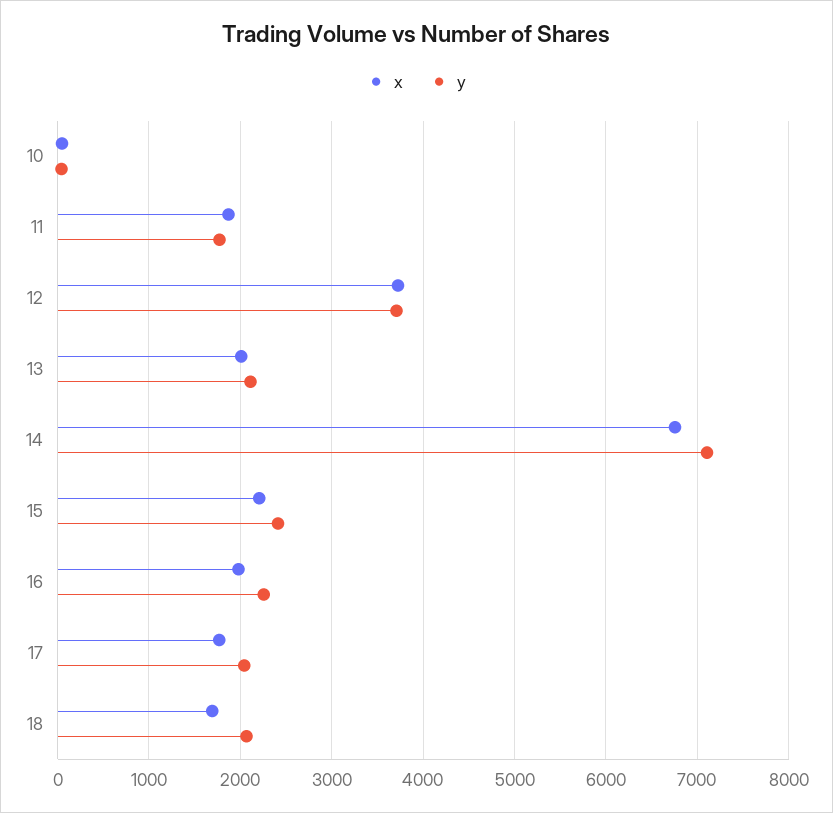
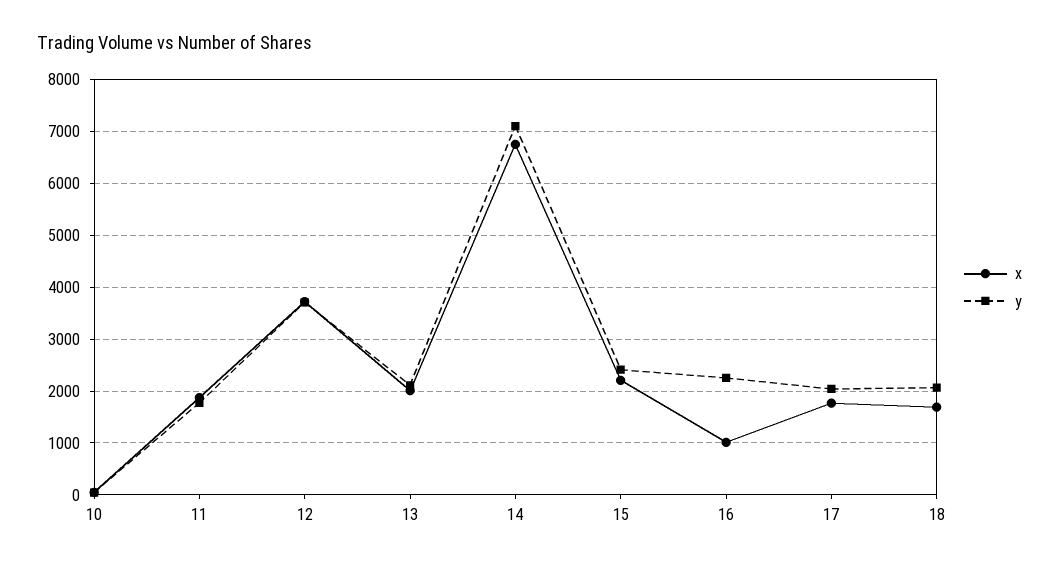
x, 16: 2000 -> 1000

